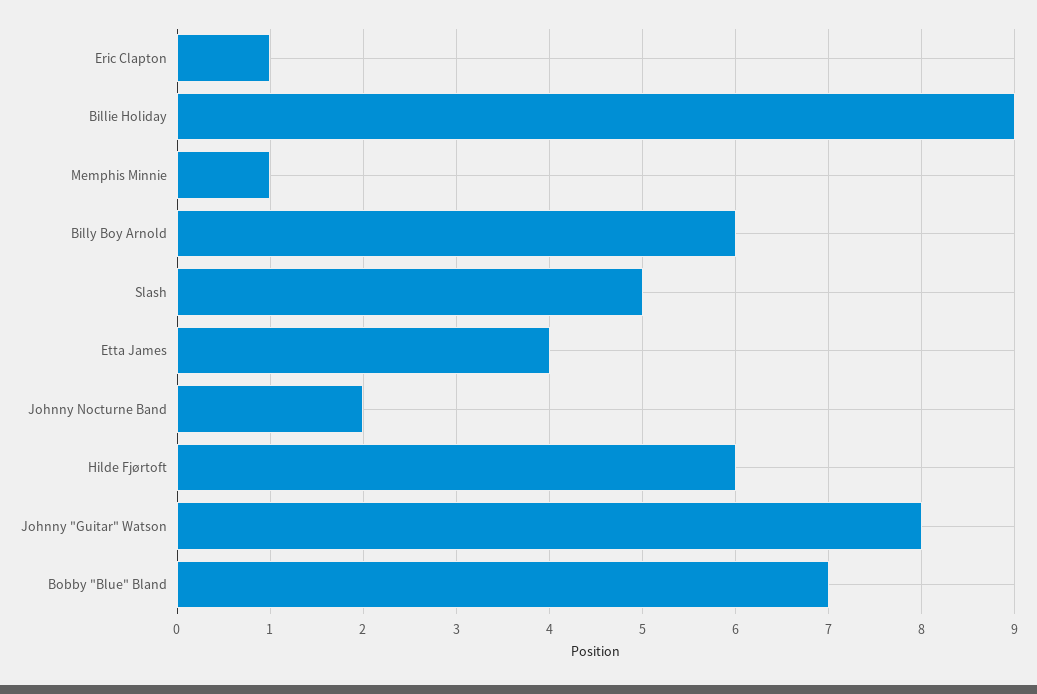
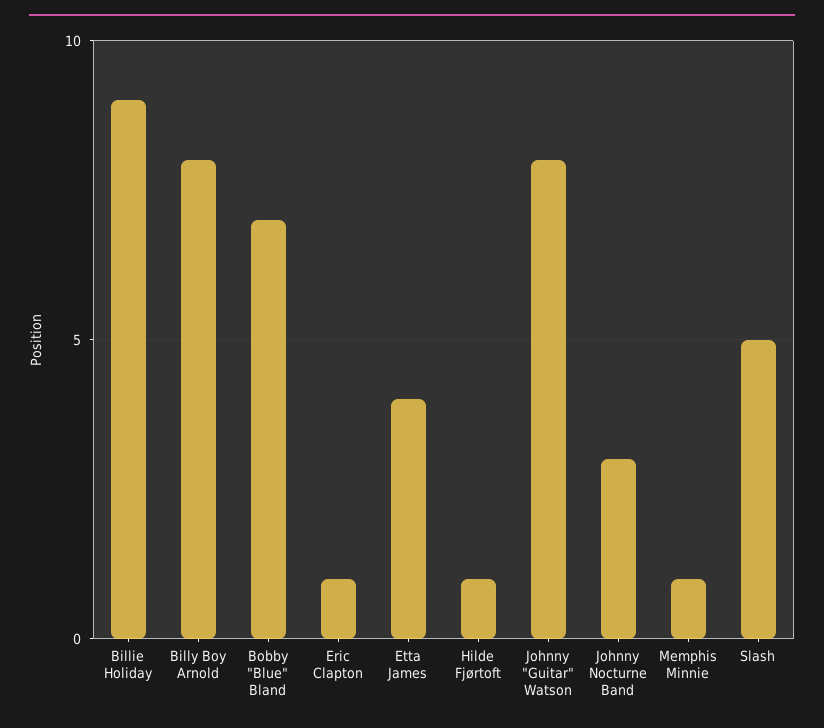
Billy Boy Arnold: 6 -> 8
Johnny Nocturne Band: 2 -> 3
Hilde Fjørtoft: 6 -> 1

